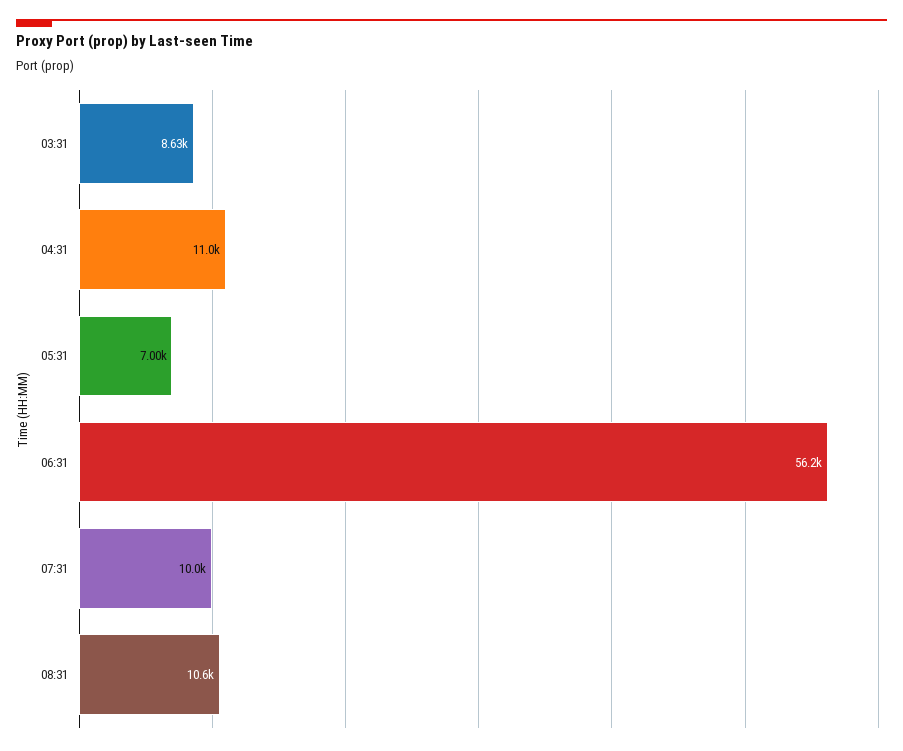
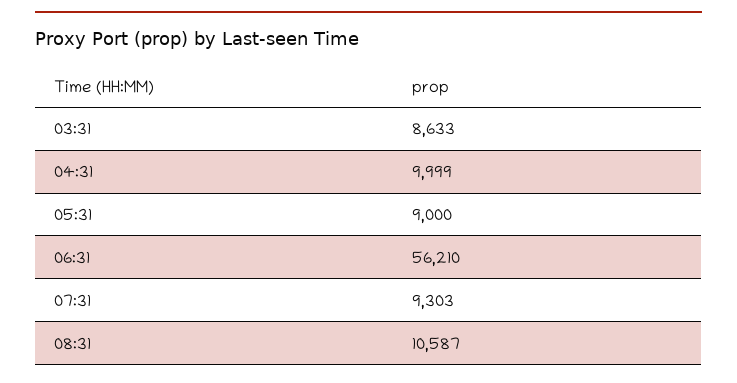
04:31: 11000 -> 9999
05:31: 7000 -> 9000
07:31: 10000 -> 9303

